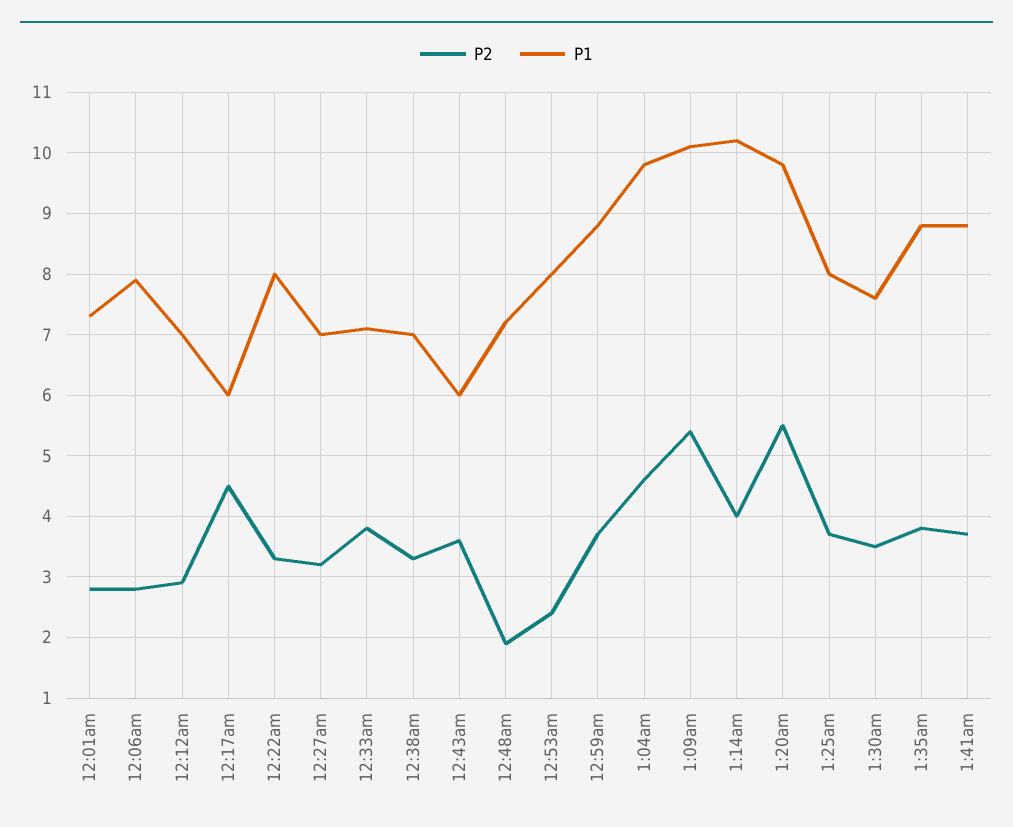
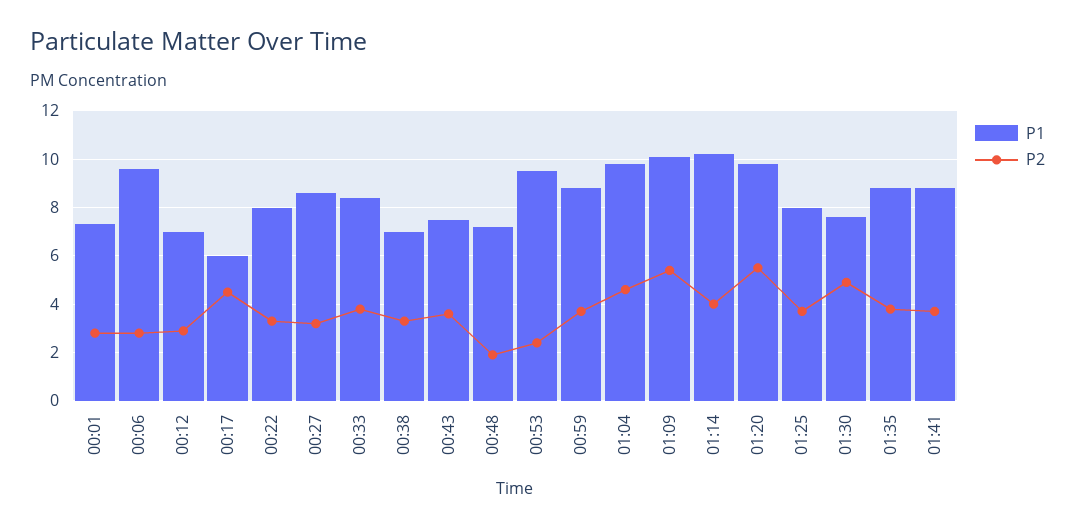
P1, 12:06am: 7.9 -> 9.5
P1, 12:27am: 7 -> 8.5
P1, 12:33am: 7.1 -> 8.5
P1, 12:43am: 6 -> 7.5
P1, 12:53am: 8 -> 9.5
P2, 1:30am: 3.5 -> 5

